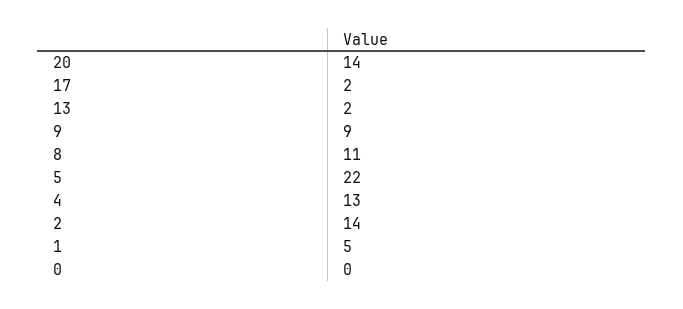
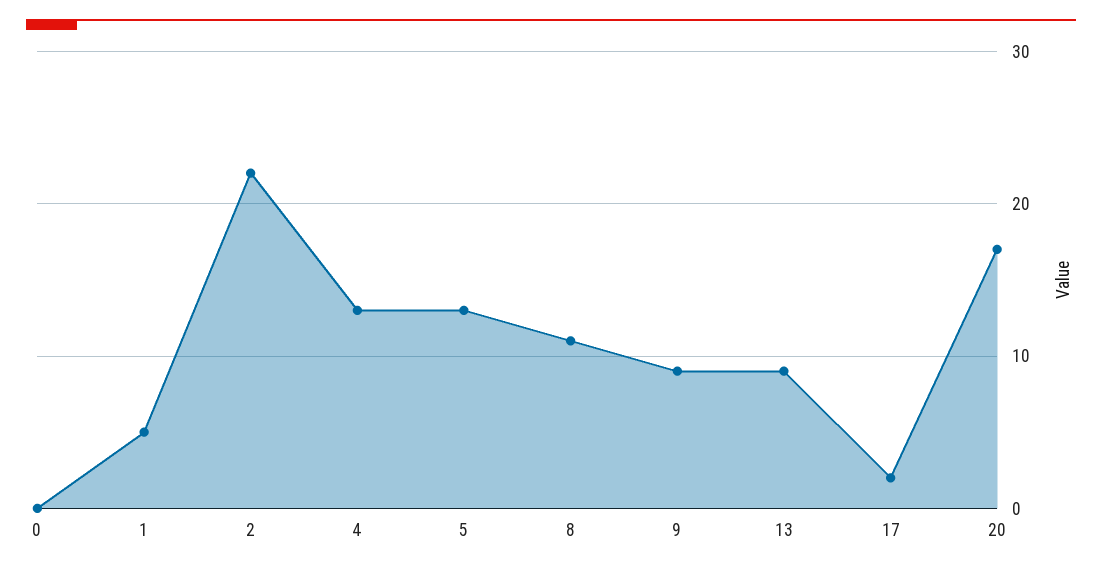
20: 14 -> 17
13: 2 -> 9
5: 22 -> 13
2: 14 -> 22

